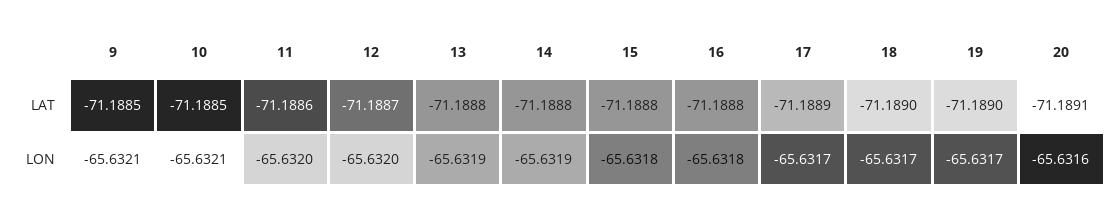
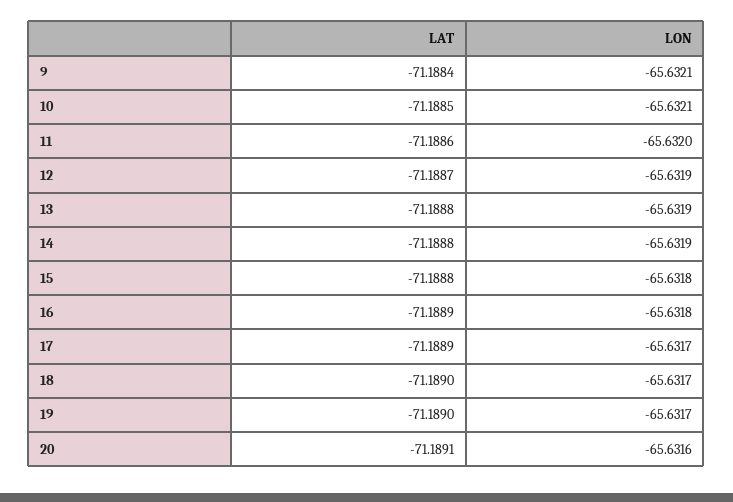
9, LAT: -71.1885 -> -71.1884
16, LAT: -71.1888 -> -71.1889
12, LON: -65.632 -> -65.6319

